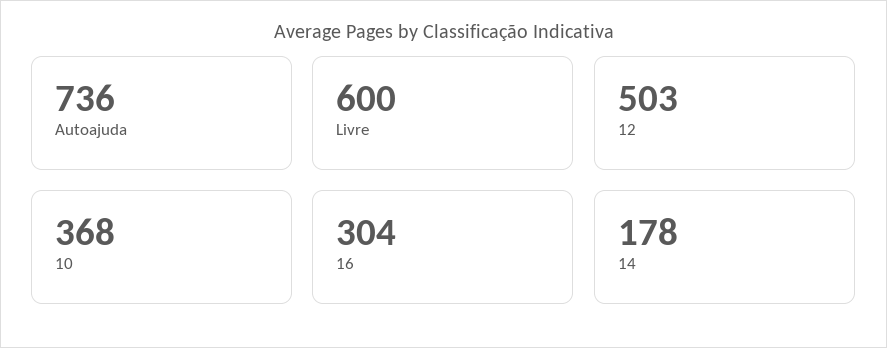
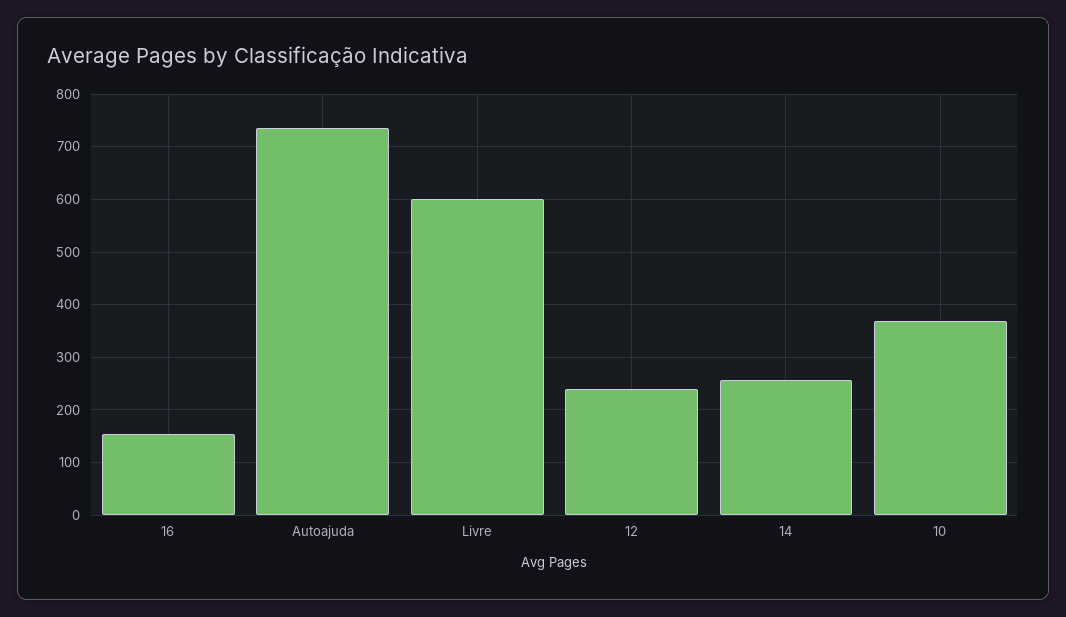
12: 503 -> 240
16: 304 -> 160
14: 178 -> 260

